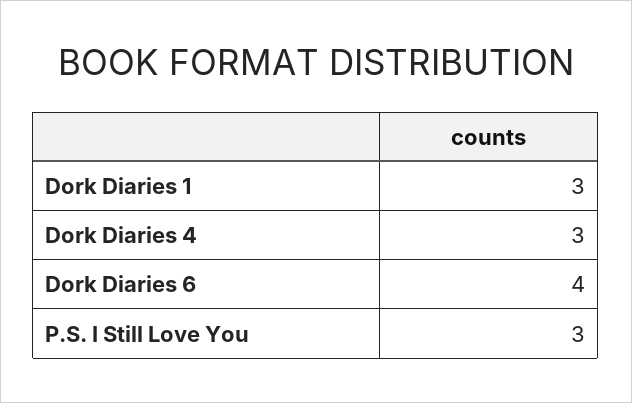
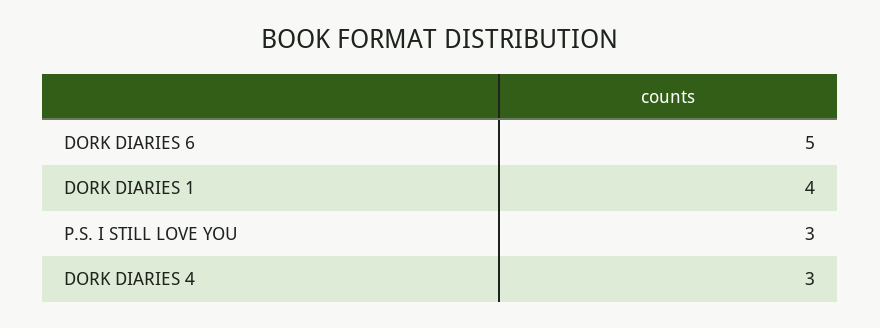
Dork Diaries 1: 3 -> 4
Dork Diaries 6: 4 -> 5

